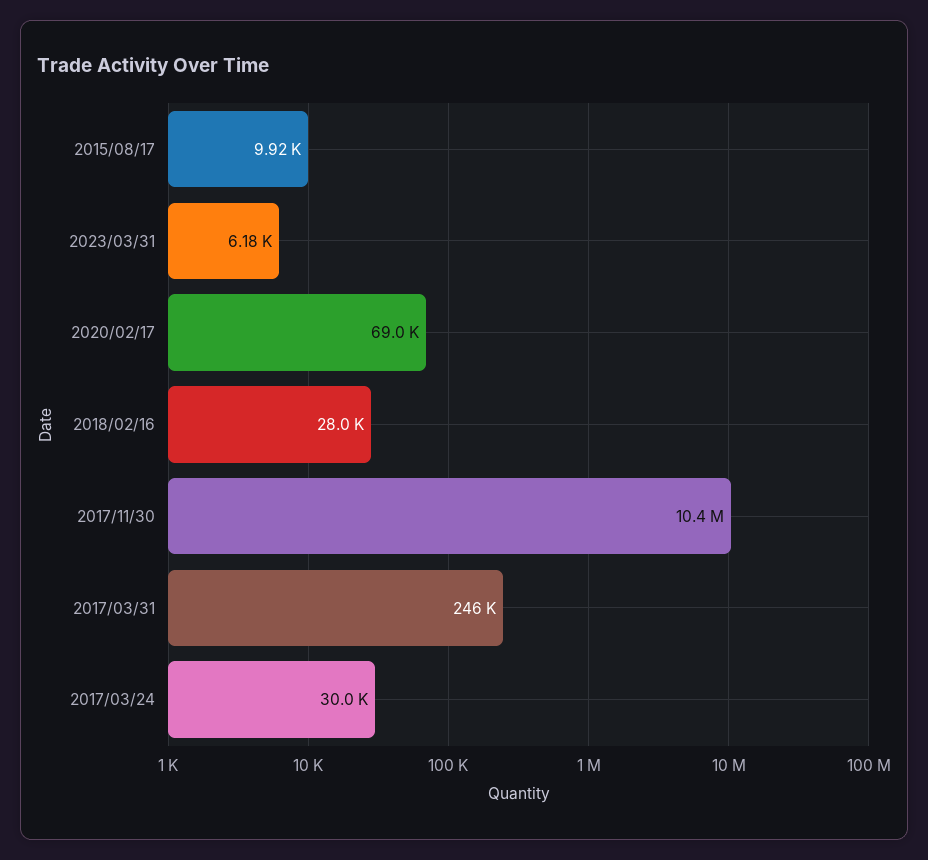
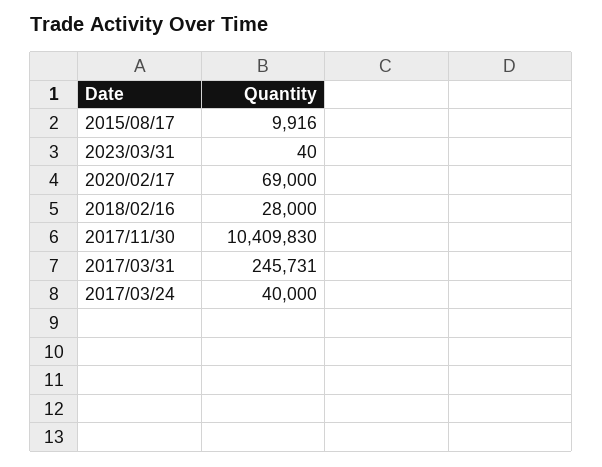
2023/03/31: 6180 -> 40
2017/03/24: 30000 -> 40000

